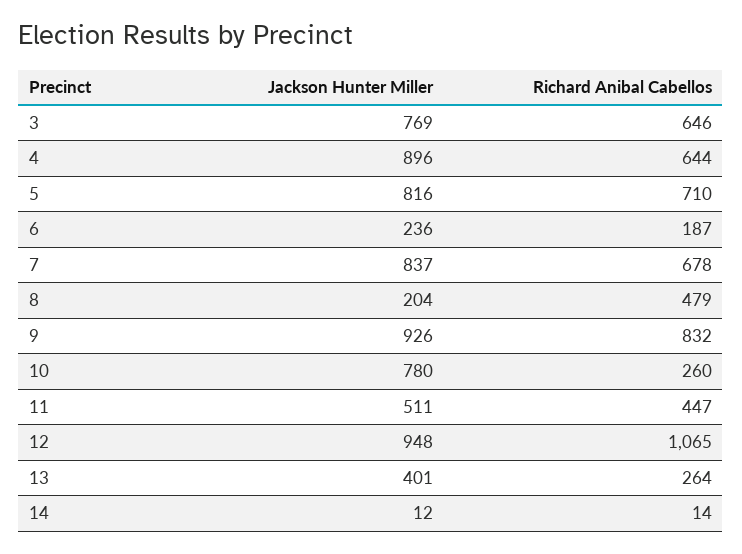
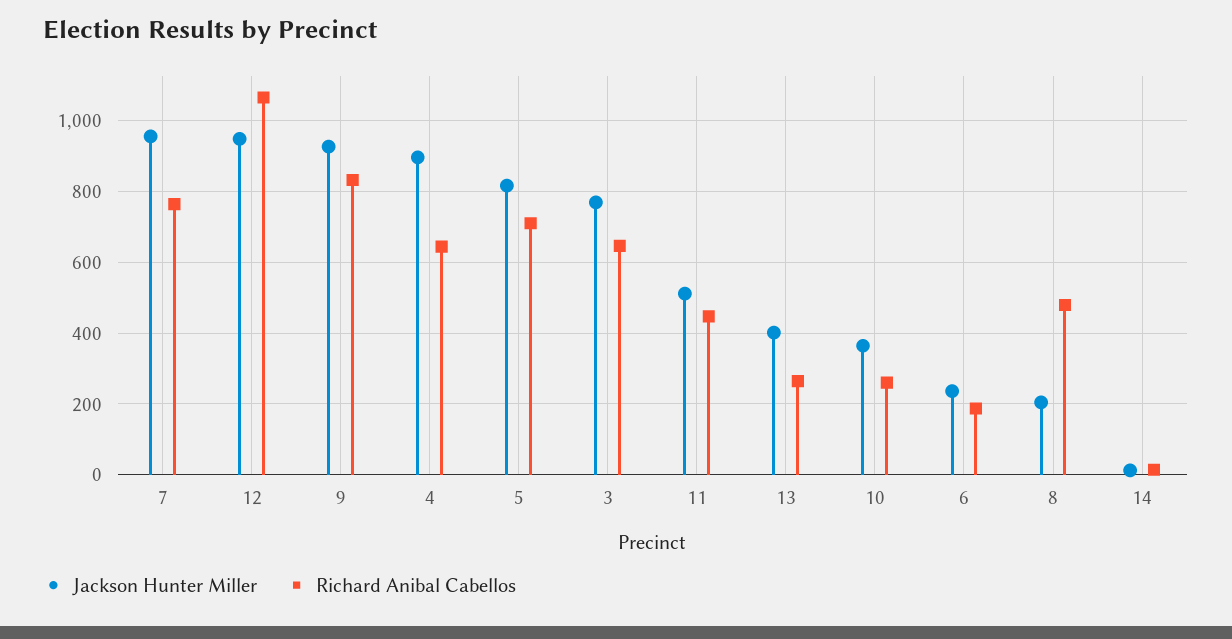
Jackson Hunter Miller, 7: 837 -> 960
Richard Anibal Cabellos, 7: 678 -> 760
Jackson Hunter Miller, 10: 780 -> 360

